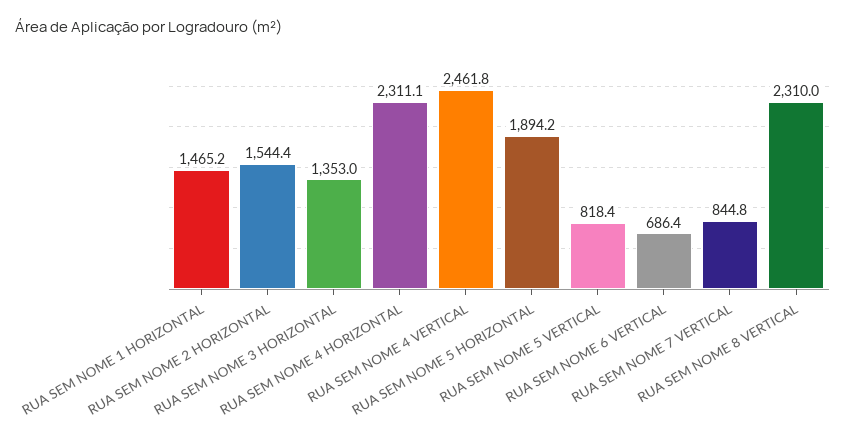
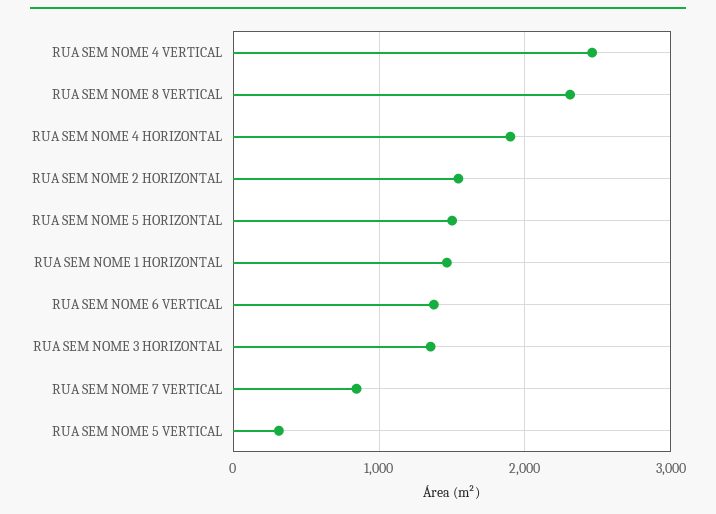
RUA SEM NOME 4 HORIZONTAL: 2311.1 -> 1900
RUA SEM NOME 5 HORIZONTAL: 1894.2 -> 1500
RUA SEM NOME 5 VERTICAL: 818.4 -> 300
RUA SEM NOME 6 VERTICAL: 686.4 -> 1400

